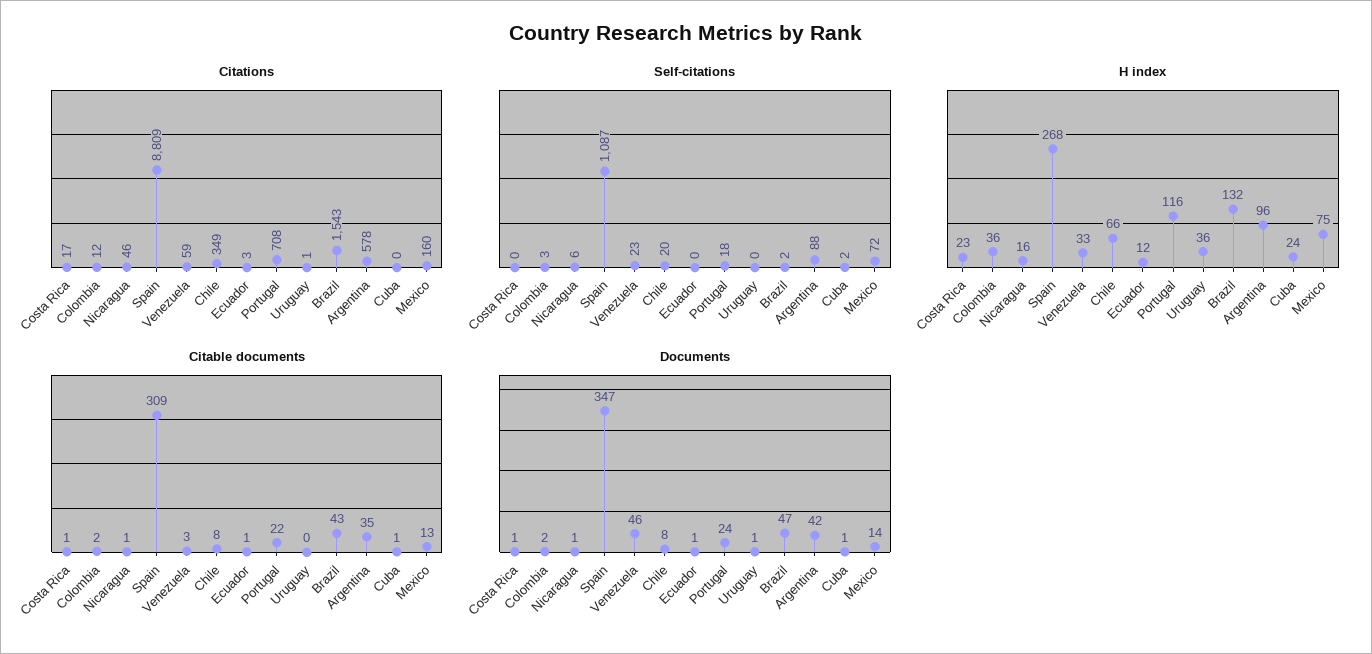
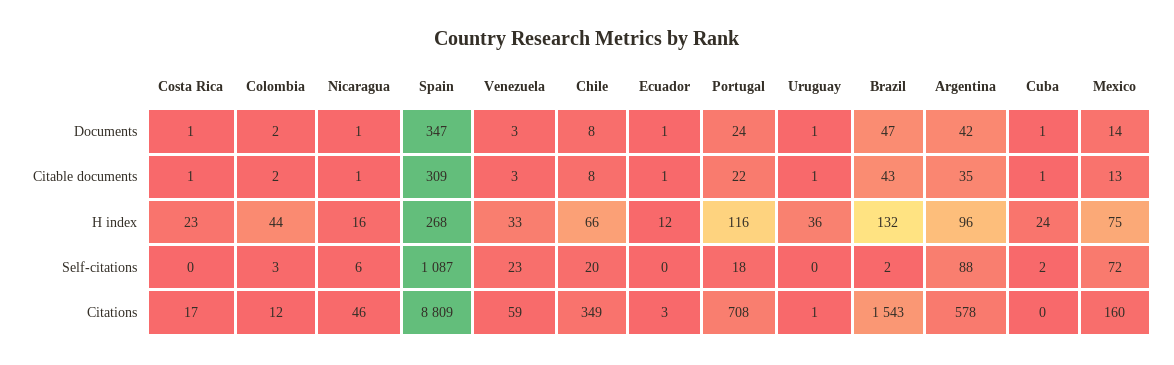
H index, Colombia: 36 -> 44
Citable documents, Uruguay: 0 -> 1
Documents, Venezuela: 46 -> 3

